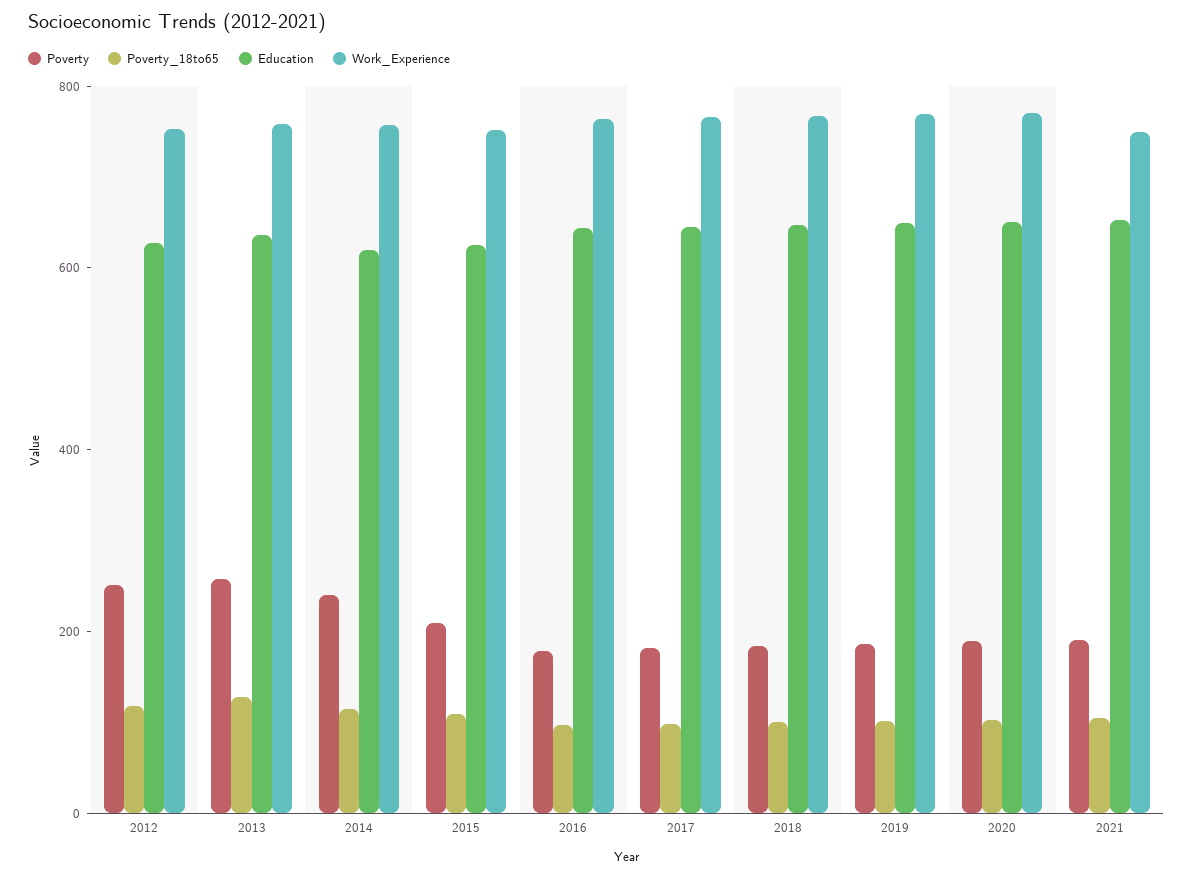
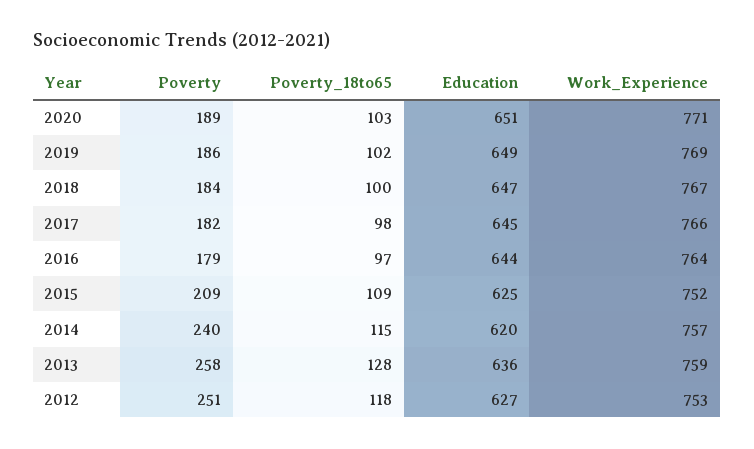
Poverty, 2021: 200 -> none
Poverty_18to65, 2021: 100 -> none
Education, 2021: 650 -> none
Work_Experience, 2021: 750 -> none

